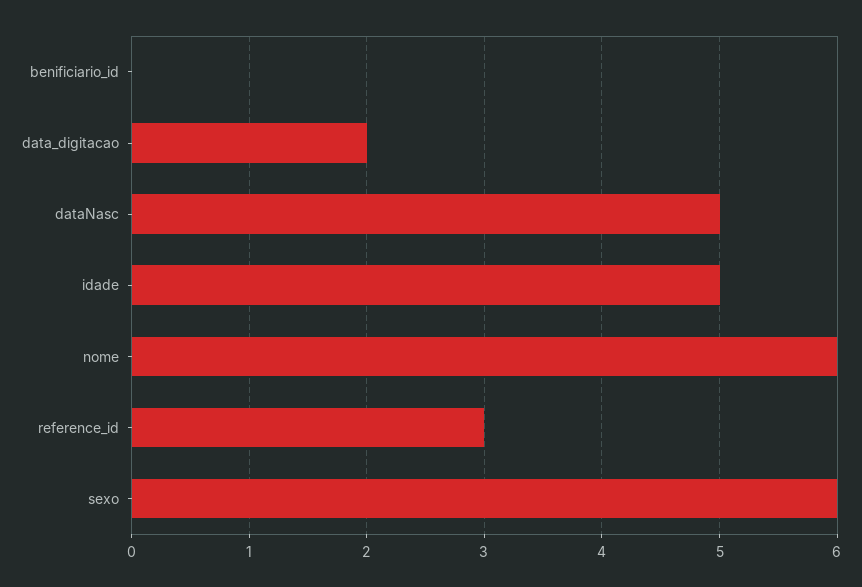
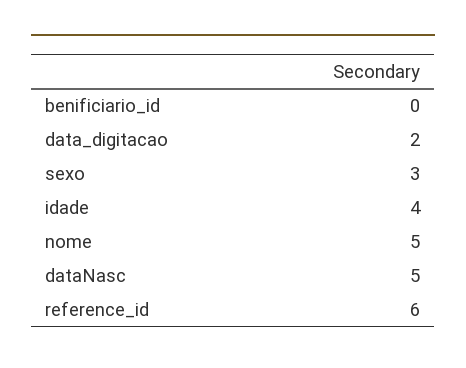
idade: 5 -> 4
nome: 6 -> 5
reference_id: 3 -> 6
sexo: 6 -> 3

